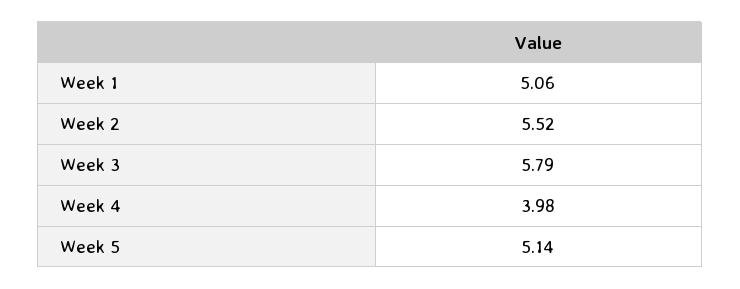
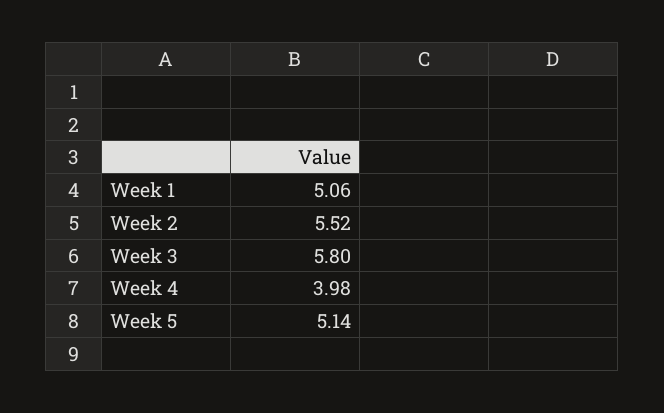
Week 3: 5.79 -> 5.8

